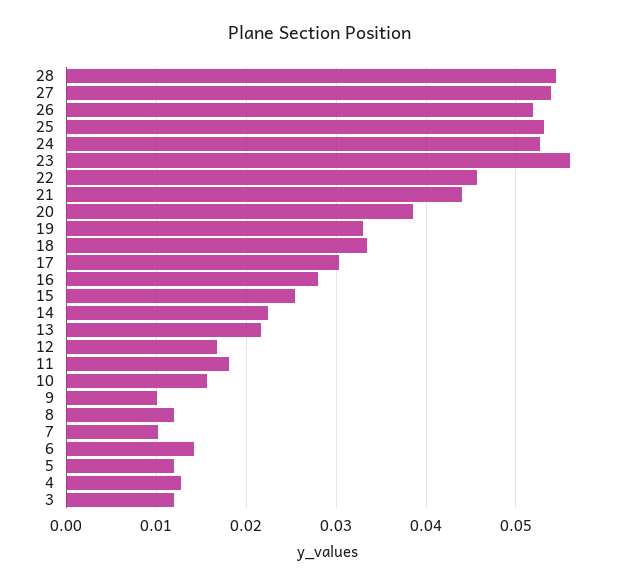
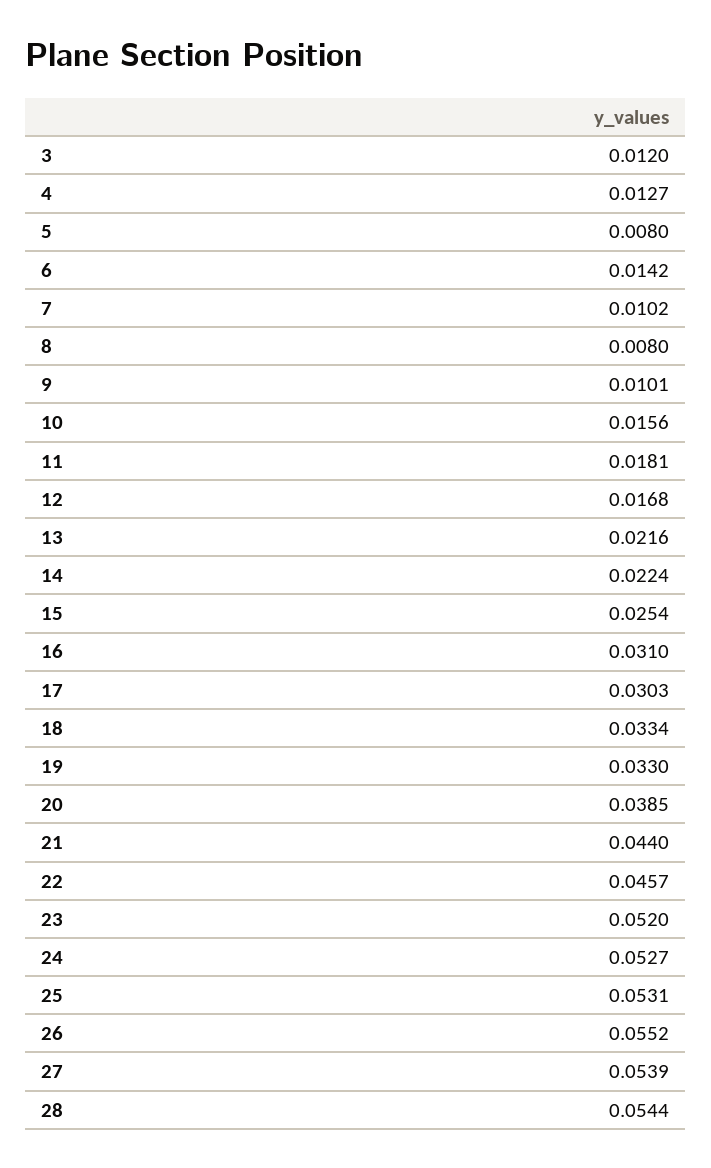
26: 0.052 -> 0.0552
23: 0.056 -> 0.052
16: 0.028 -> 0.031
8: 0.012 -> 0.008
5: 0.012 -> 0.008

